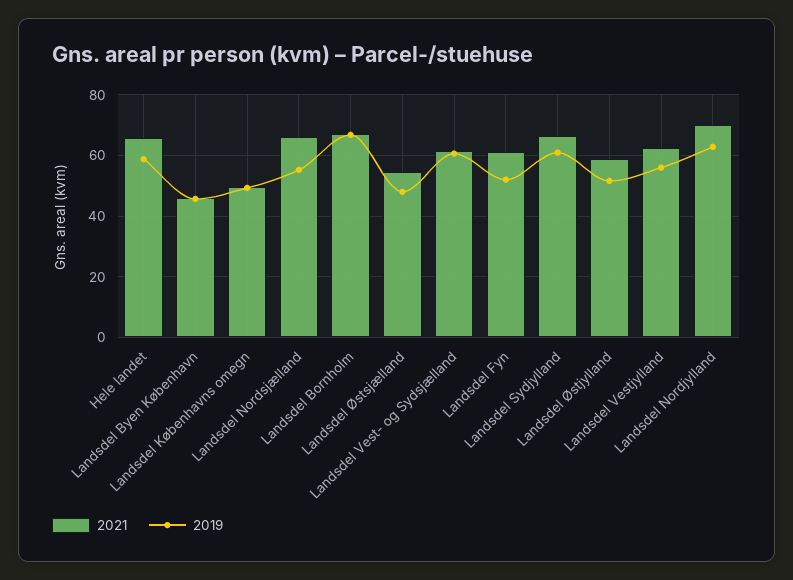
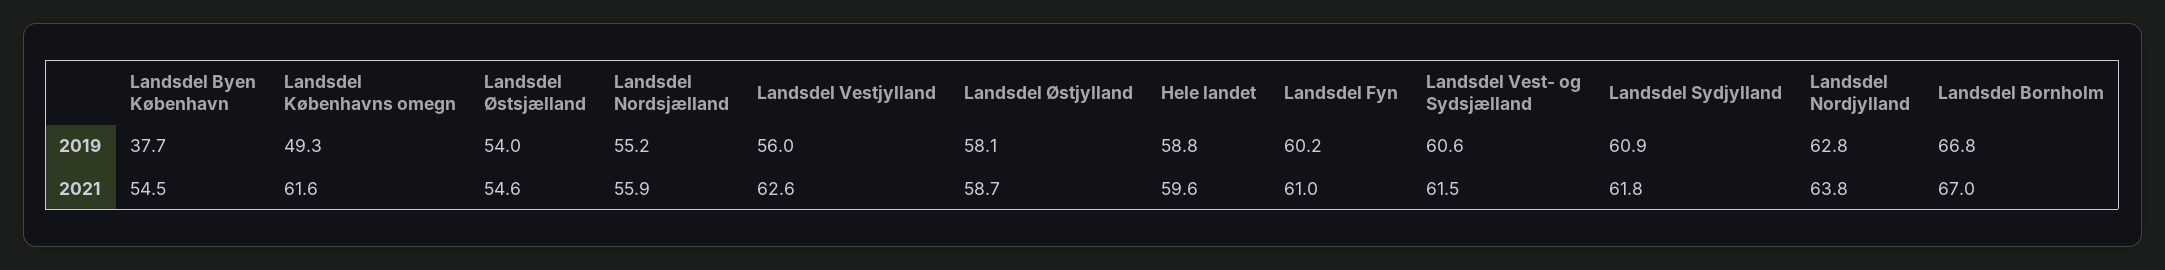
2021, Hele landet: 66 -> 59.6
2021, Landsdel Byen København: 46 -> 54.5
2019, Landsdel Byen København: 46 -> 37.7
2021, Landsdel Københavns omegn: 50 -> 61.6
2021, Landsdel Nordsjælland: 66 -> 55.9
2019, Landsdel Østsjælland: 48 -> 54
2019, Landsdel Fyn: 52 -> 60.2
2021, Landsdel Sydjylland: 66 -> 61.8
2019, Landsdel Østjylland: 52 -> 58.1
2021, Landsdel Nordjylland: 70 -> 63.8

